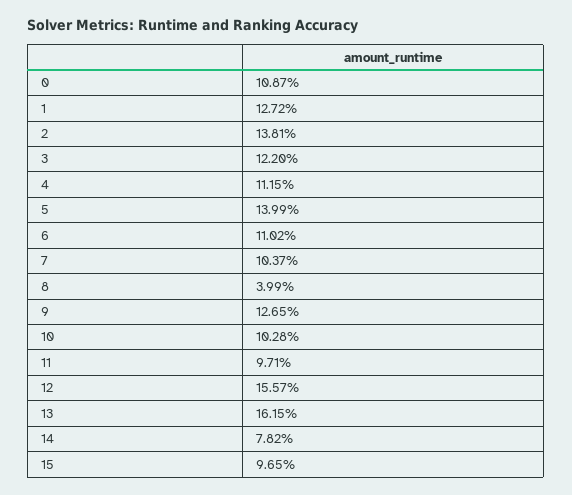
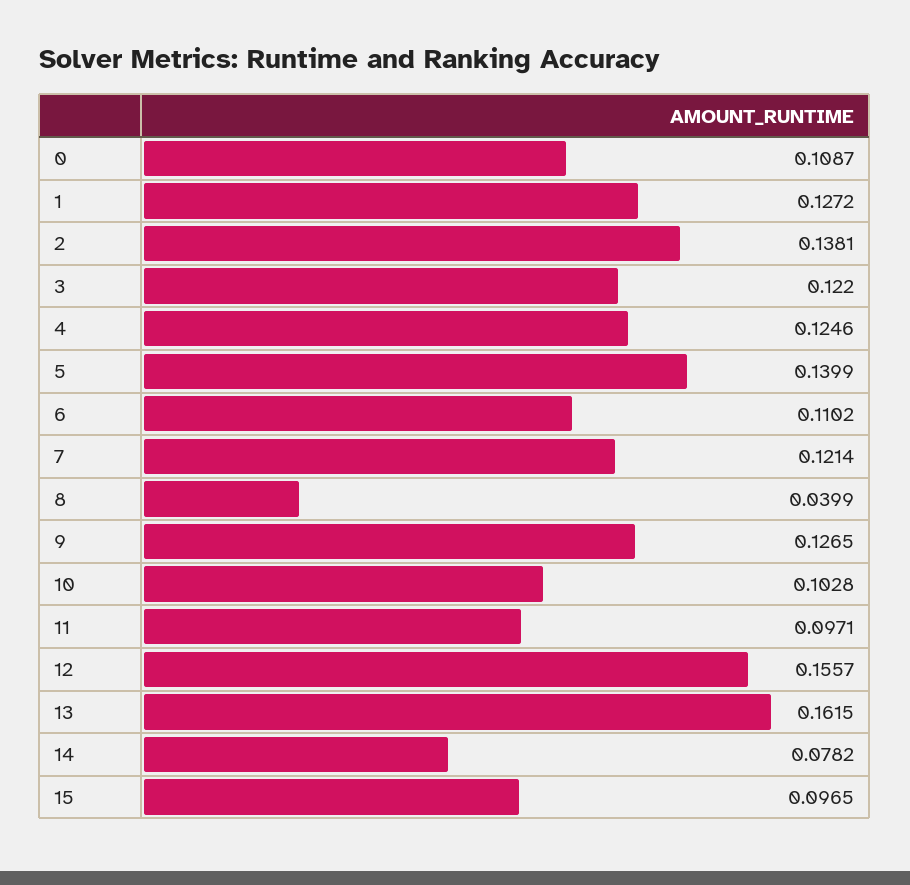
4: 0.1115 -> 0.1246
7: 0.1037 -> 0.1214

